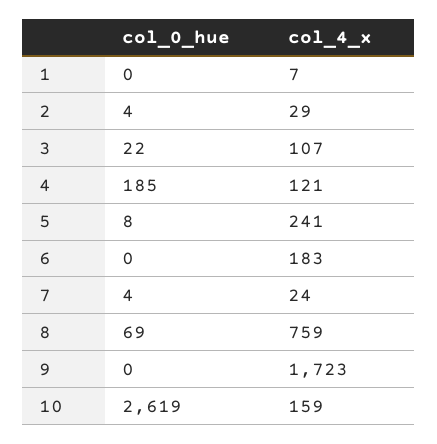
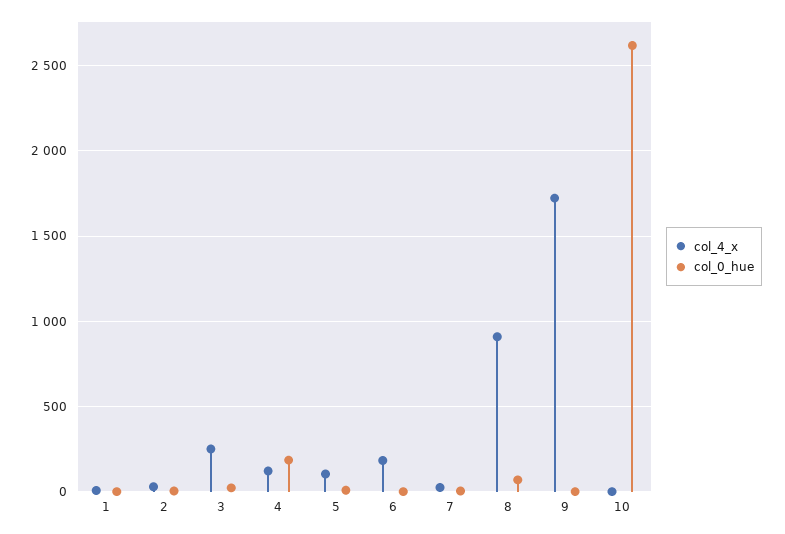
col_4_x, 3: 107 -> 250
col_4_x, 5: 241 -> 100
col_4_x, 8: 759 -> 900
col_4_x, 10: 159 -> 0

